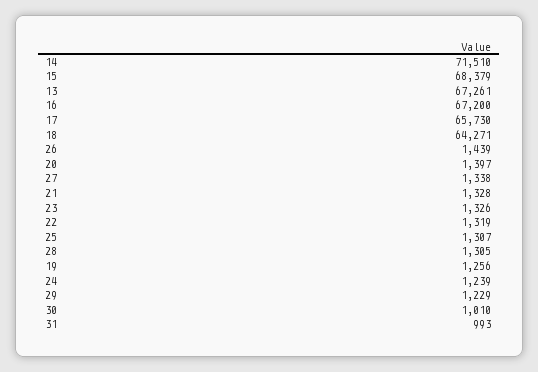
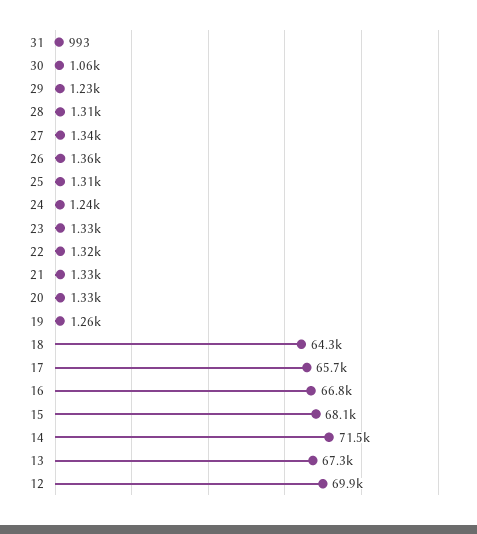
15: 68379 -> 68100
16: 67200 -> 66800
26: 1439 -> 1360
20: 1397 -> 1330
30: 1010 -> 1060
12: none -> 69900

